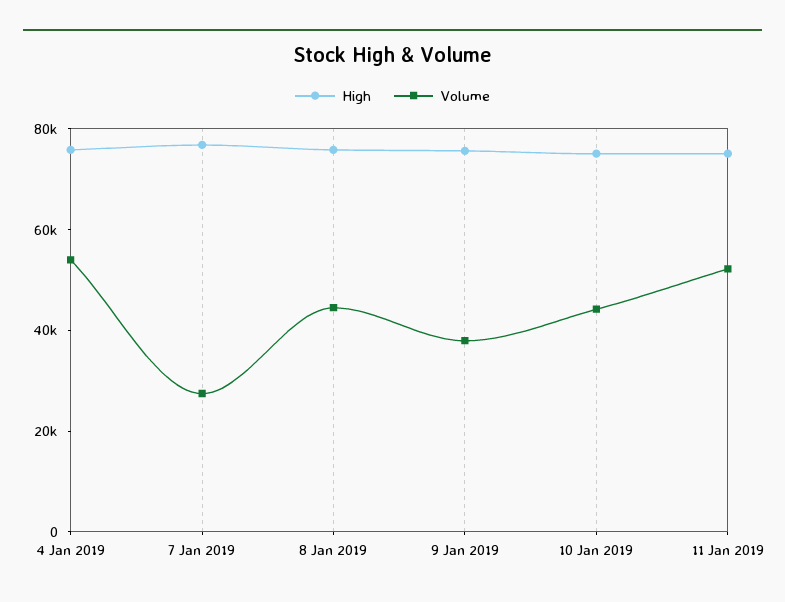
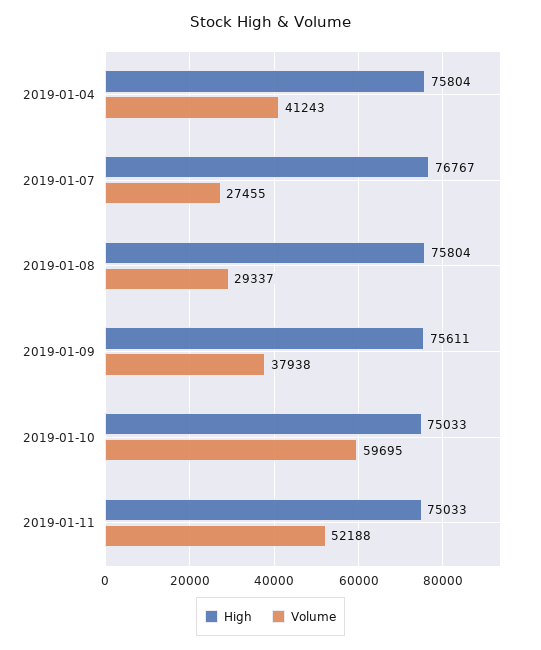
Volume, 4 Jan 2019: 55000 -> 41243
Volume, 8 Jan 2019: 45000 -> 29337
Volume, 10 Jan 2019: 45000 -> 59695

